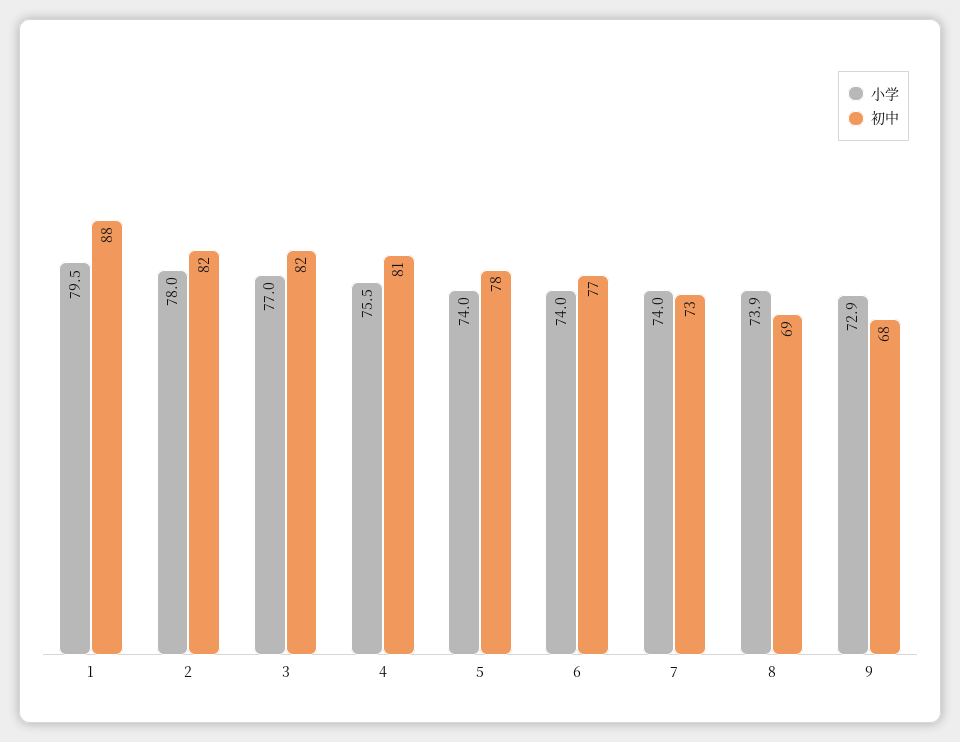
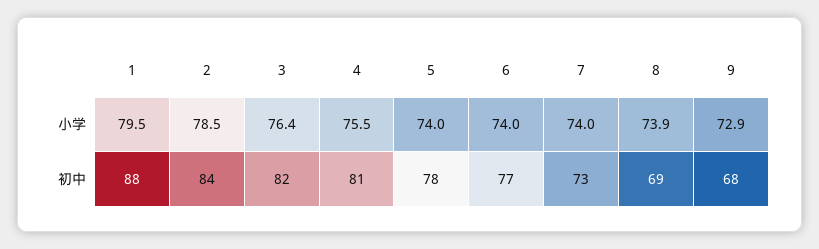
小学, 2: 78 -> 78.5
初中, 2: 82 -> 84
小学, 3: 77 -> 76.4

